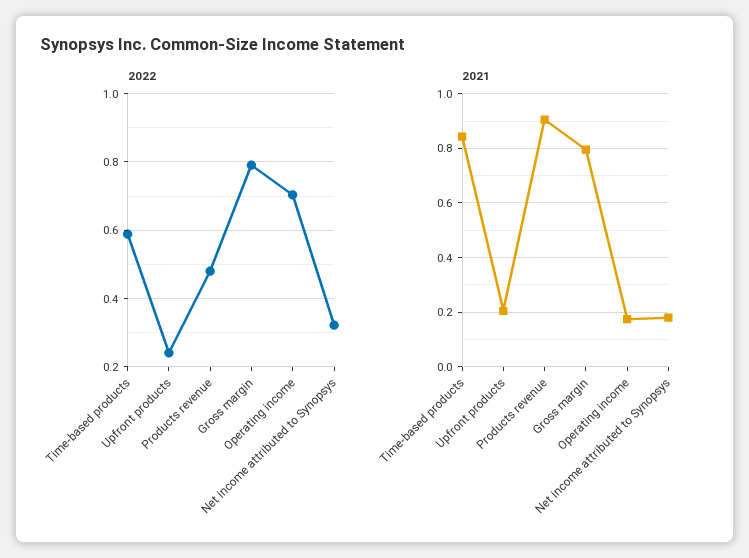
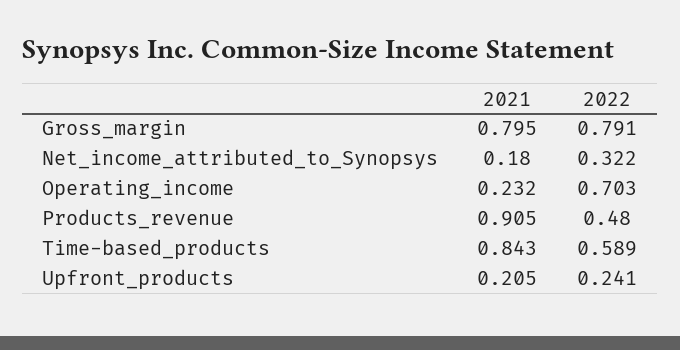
2021, Operating income: 0.175 -> 0.232

